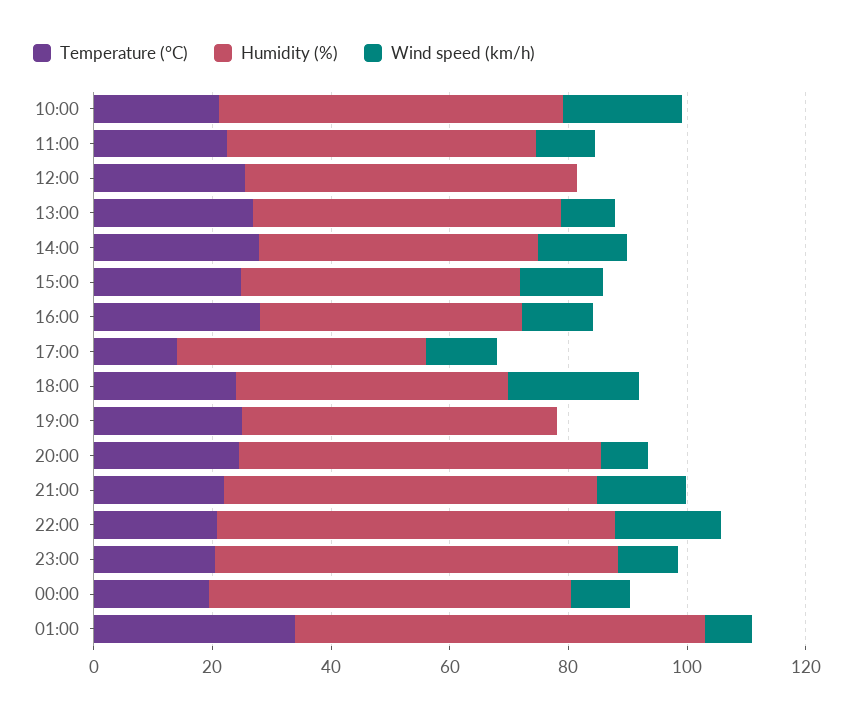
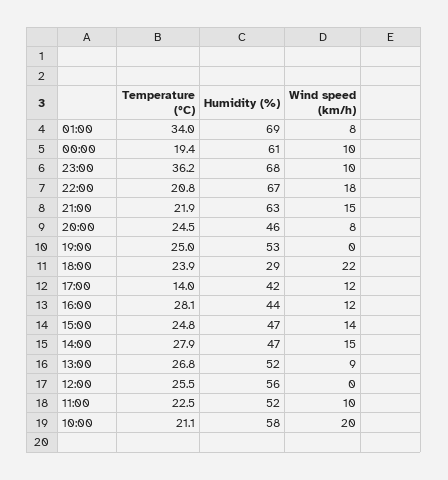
Humidity (%), 18:00: 45 -> 29
Humidity (%), 20:00: 60 -> 46
Temperature (°C), 23:00: 20 -> 36.2

